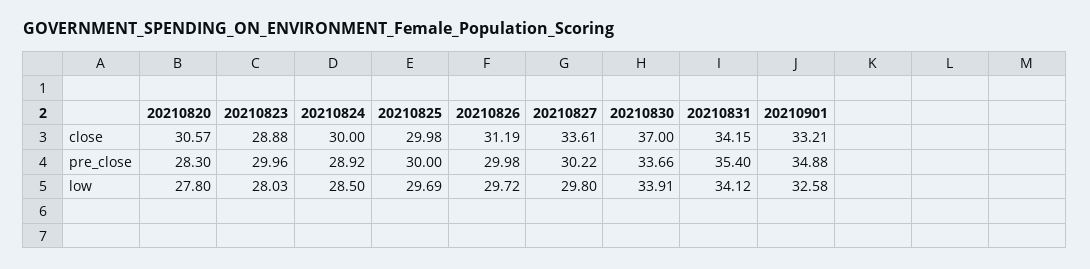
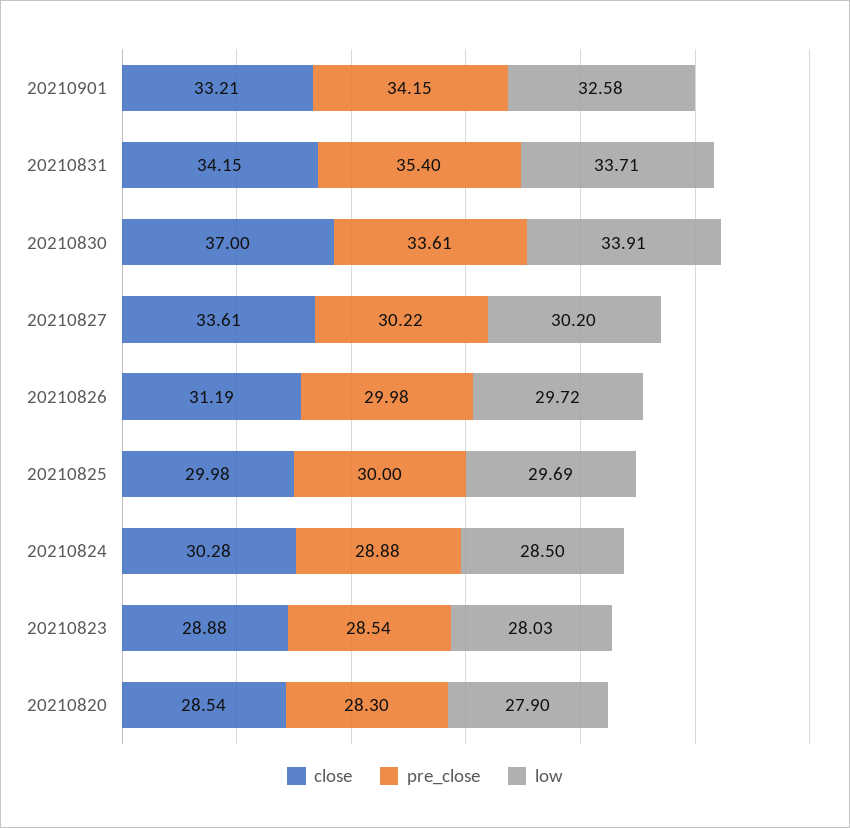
close, 20210820: 30.57 -> 28.54
close, 20210824: 30 -> 30.28
pre_close, 20210823: 29.96 -> 28.54
pre_close, 20210824: 28.92 -> 28.88
pre_close, 20210830: 33.66 -> 33.61
pre_close, 20210901: 34.88 -> 34.15
low, 20210820: 27.8 -> 27.9
low, 20210827: 29.8 -> 30.2
low, 20210831: 34.12 -> 33.71

